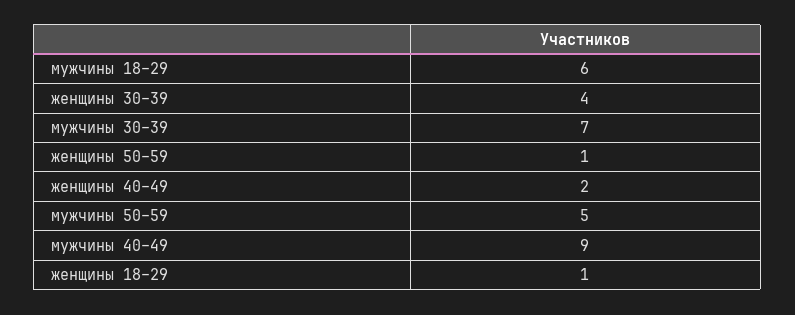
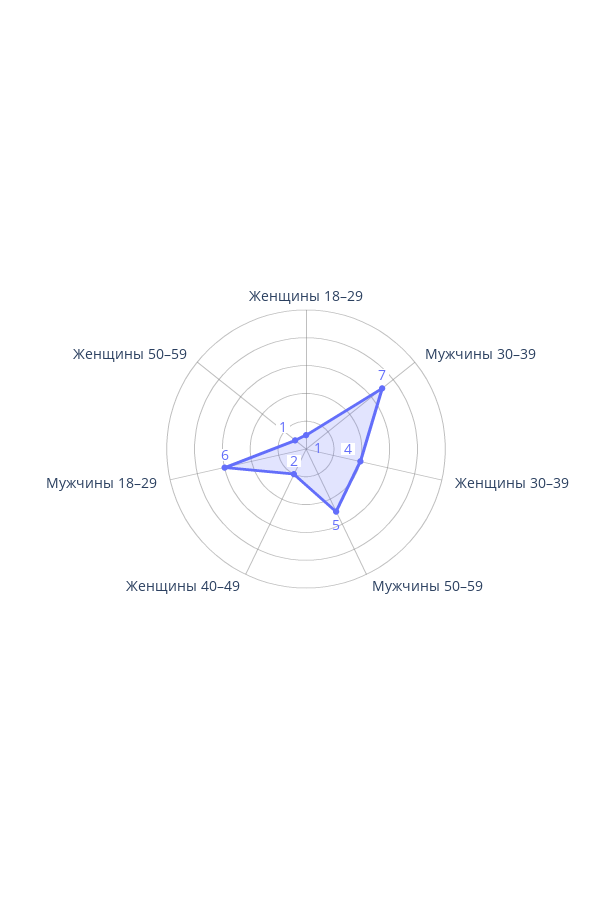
мужчины 40–49: 9 -> none

